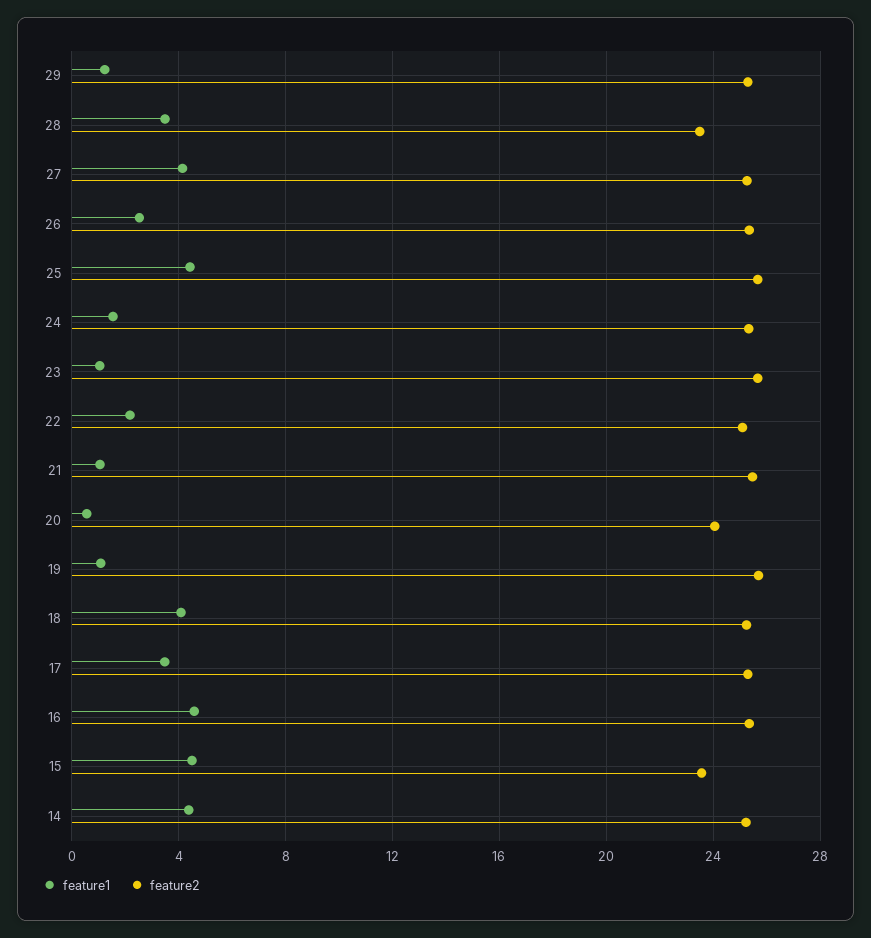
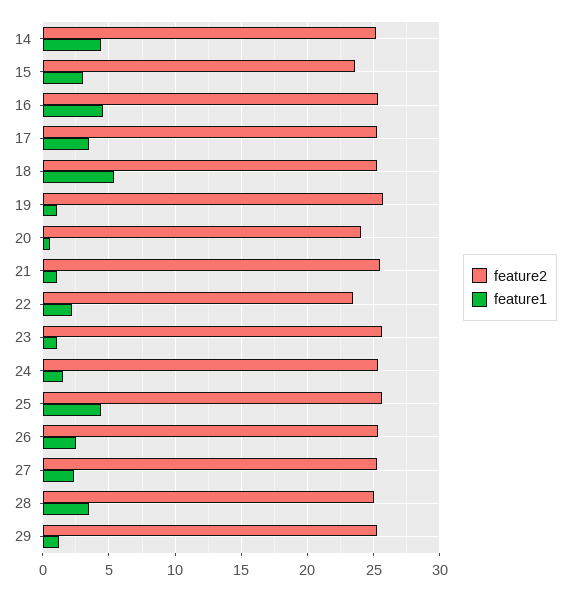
feature2, 28: 23.5 -> 25
feature1, 27: 4 -> 2.5
feature2, 22: 25 -> 23.5
feature1, 18: 4 -> 5.5
feature1, 15: 4.5 -> 3

